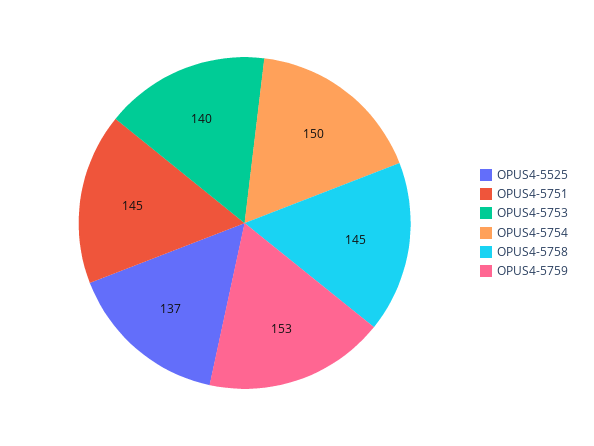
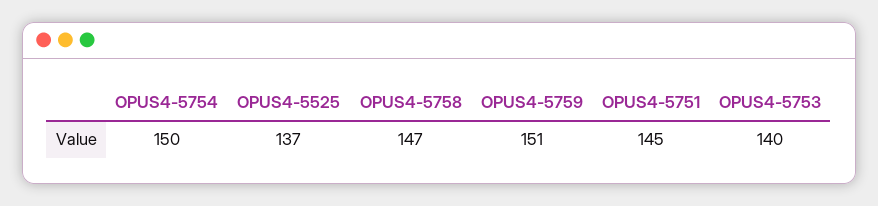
OPUS4-5758: 145 -> 147
OPUS4-5759: 153 -> 151

